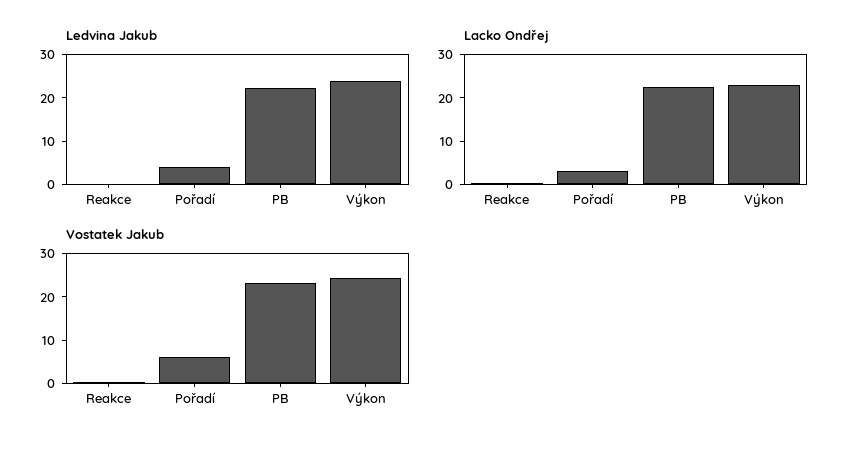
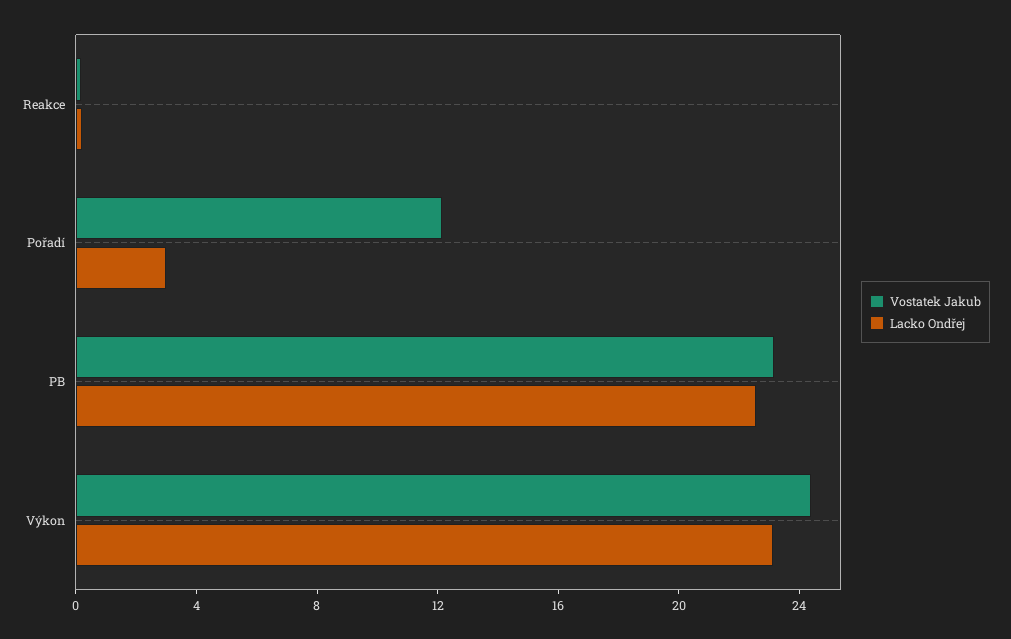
Ledvina Jakub, Reakce: 0 -> none
Ledvina Jakub, Pořadí: 4 -> none
Ledvina Jakub, PB: 22 -> none
Ledvina Jakub, Výkon: 24 -> none
Vostatek Jakub, Pořadí: 6 -> 12

